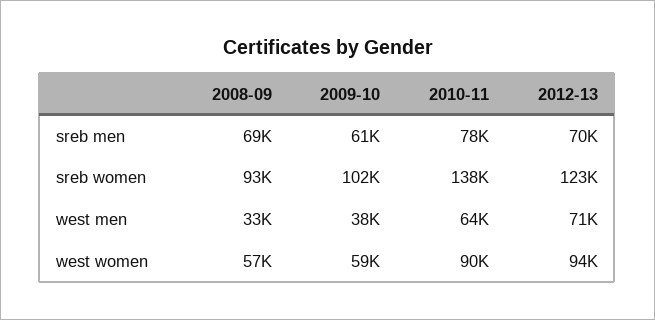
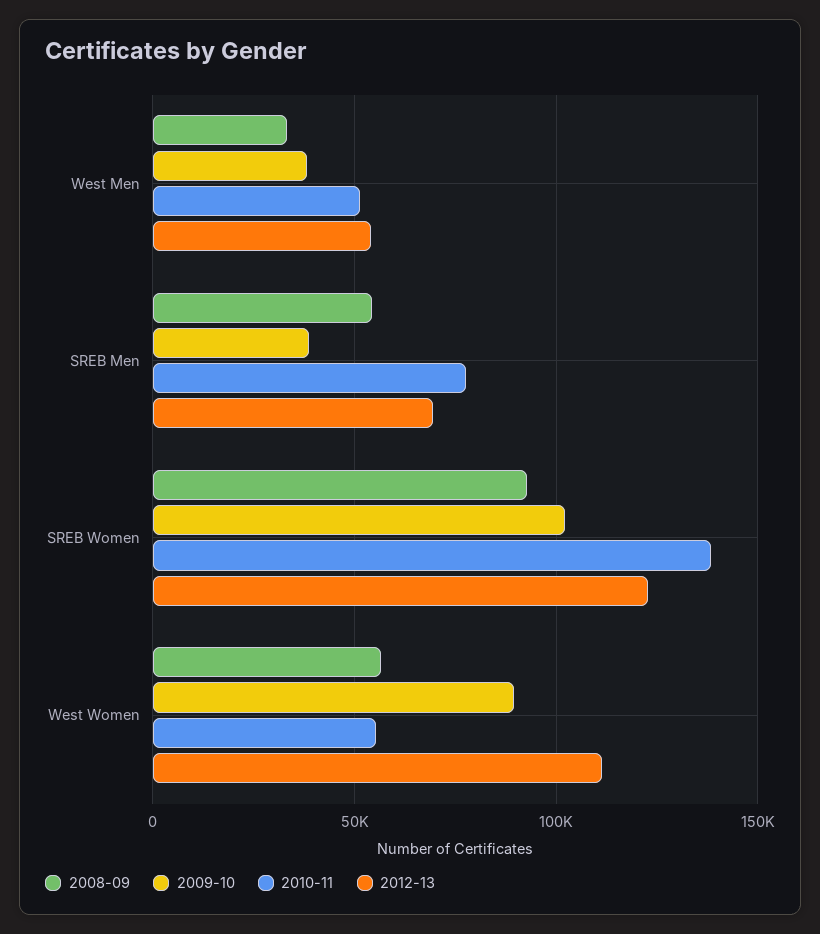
2008-09, sreb men: 69000 -> 55000
2009-10, sreb men: 61000 -> 40000
2010-11, west men: 64000 -> 50000
2012-13, west men: 71000 -> 55000
2009-10, west women: 59000 -> 90000
2010-11, west women: 90000 -> 55000
2012-13, west women: 94000 -> 110000

